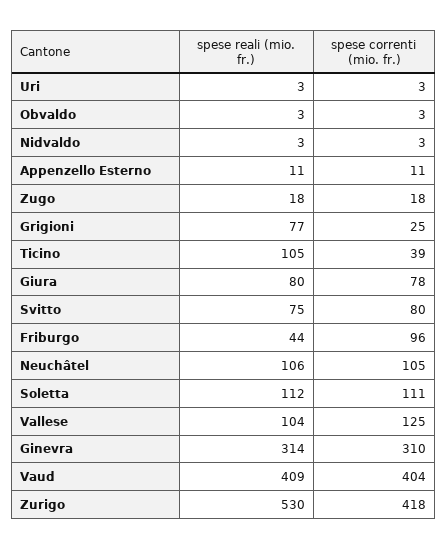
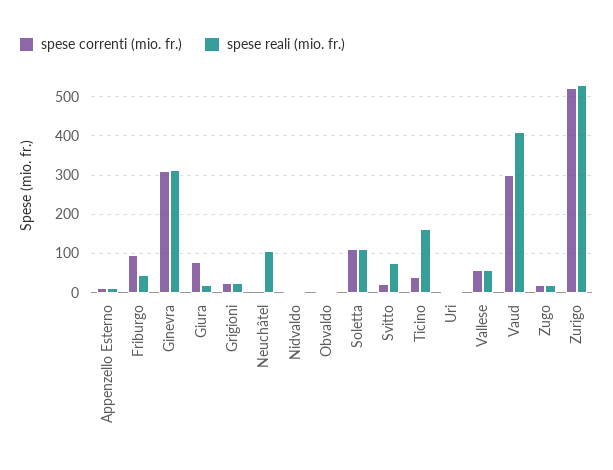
spese reali (mio. fr.), Grigioni: 77 -> 20
spese reali (mio. fr.), Ticino: 105 -> 160
spese reali (mio. fr.), Giura: 80 -> 20
spese correnti (mio. fr.), Svitto: 80 -> 20
spese correnti (mio. fr.), Neuchâtel: 105 -> 0
spese reali (mio. fr.), Vallese: 104 -> 60
spese correnti (mio. fr.), Vallese: 125 -> 60
spese correnti (mio. fr.), Vaud: 404 -> 300
spese correnti (mio. fr.), Zurigo: 418 -> 520

